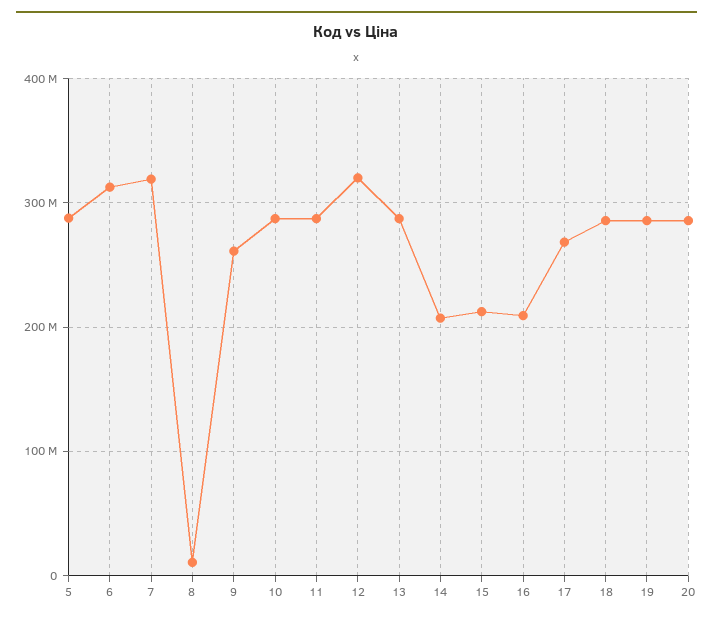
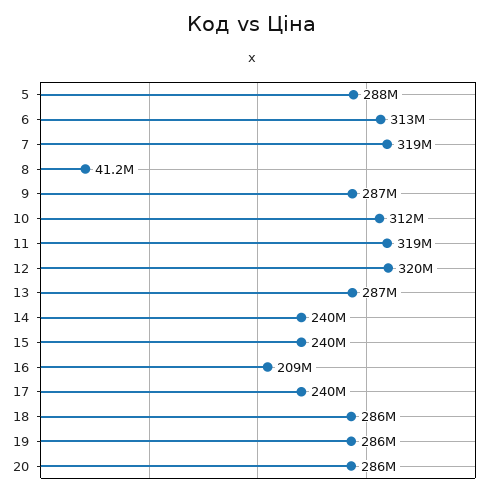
8: 10000000 -> 41200000
9: 260000000 -> 287000000
10: 290000000 -> 312000000
11: 290000000 -> 319000000
14: 210000000 -> 240000000
15: 210000000 -> 240000000
17: 270000000 -> 240000000

